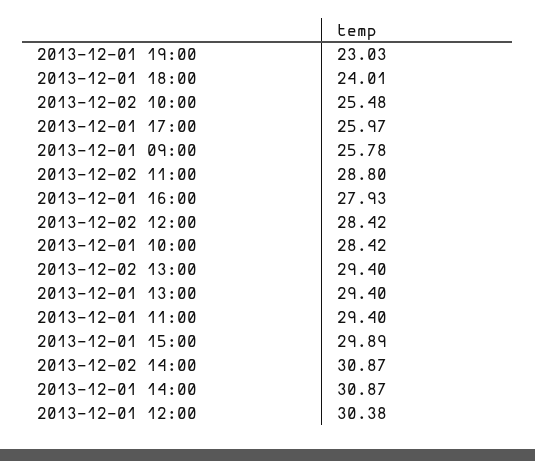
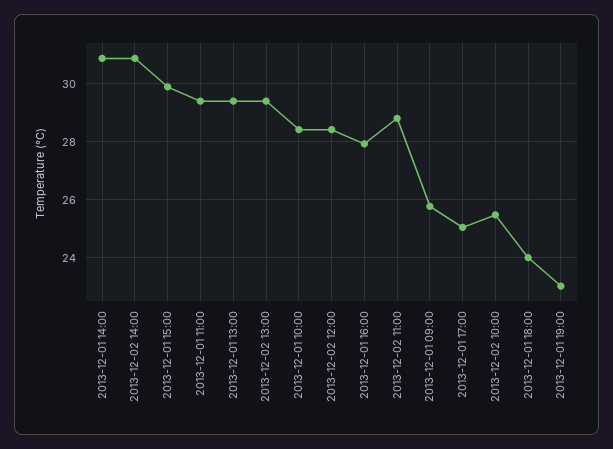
2013-12-01 17:00: 25.97 -> 25
2013-12-01 12:00: 30.38 -> none

